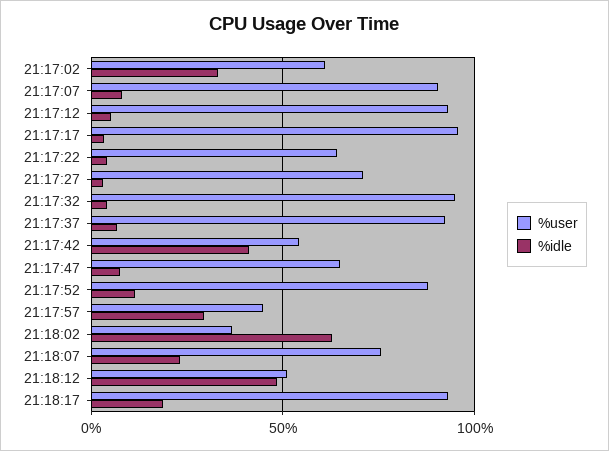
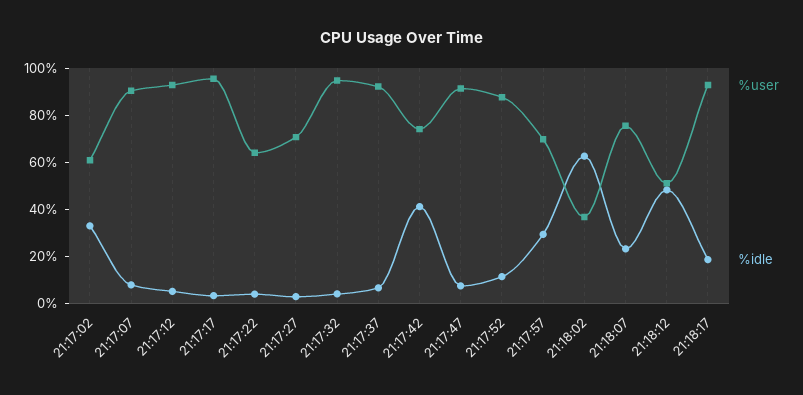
%user, 21:17:42: 55 -> 75
%user, 21:17:47: 65 -> 90
%user, 21:17:57: 45 -> 70

